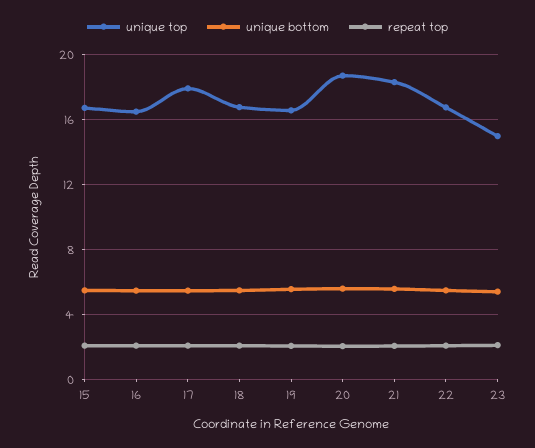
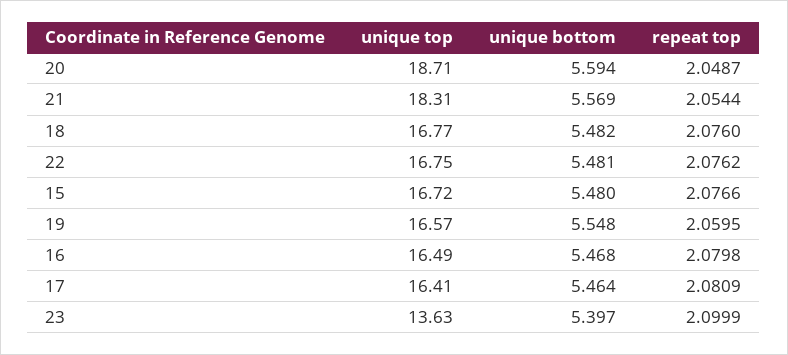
unique top, 17: 18 -> 16.41
unique top, 23: 15 -> 13.63

